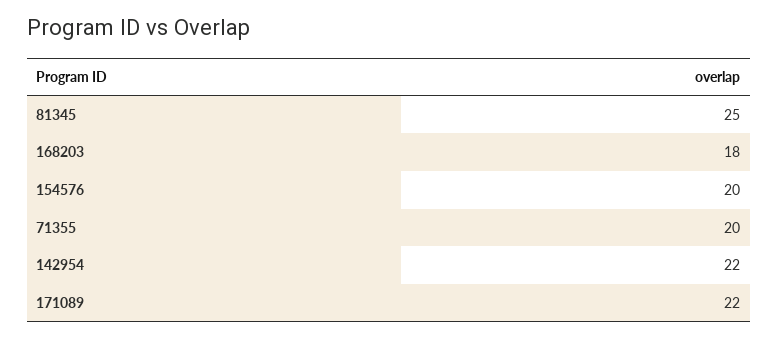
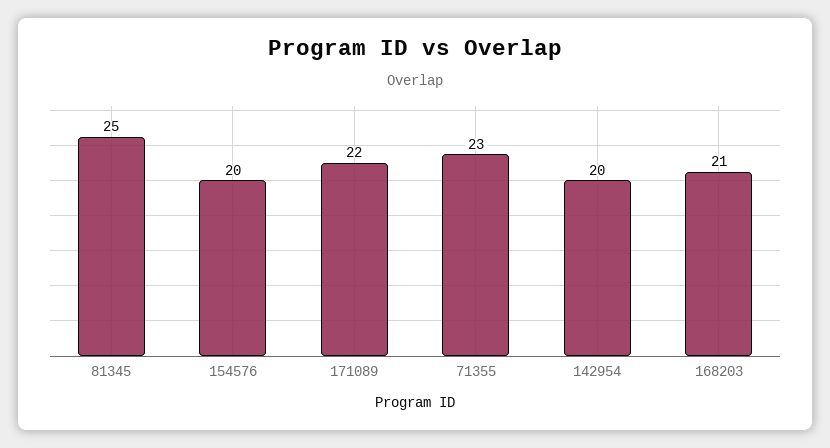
168203: 18 -> 21
71355: 20 -> 23
142954: 22 -> 20

